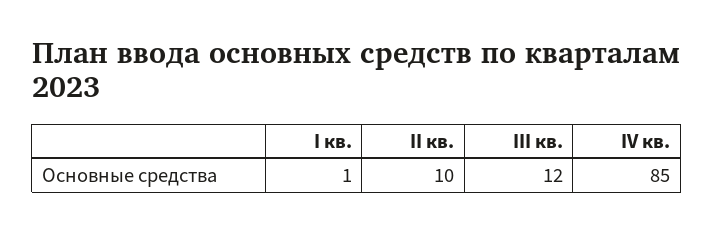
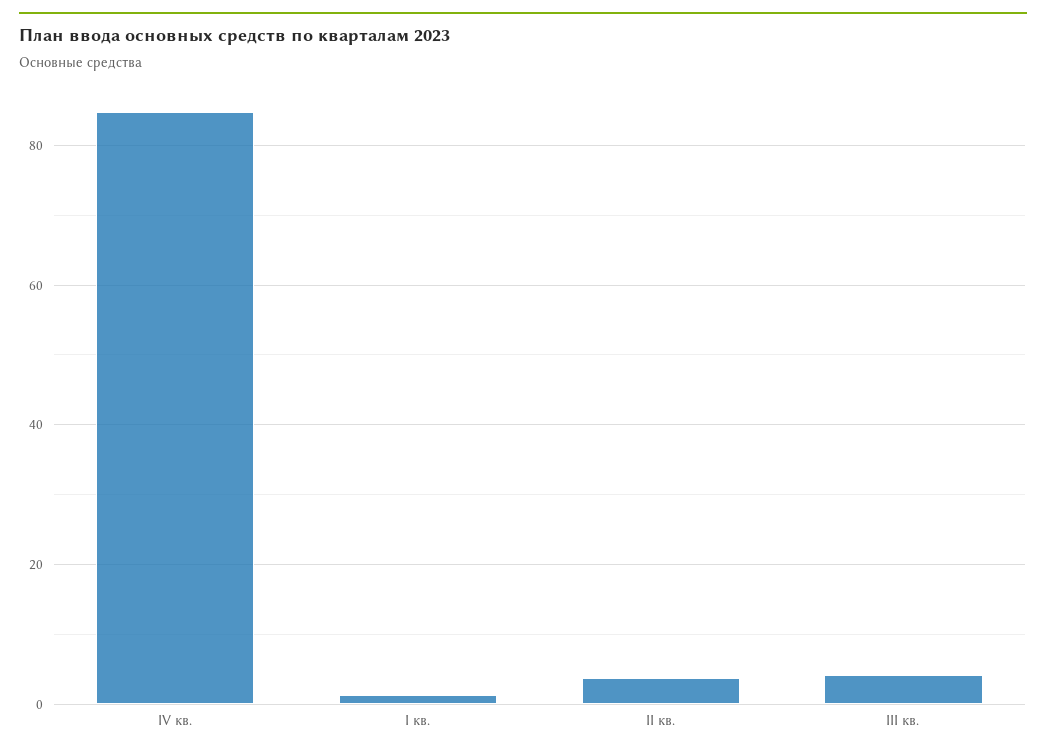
II кв.: 10 -> 4
III кв.: 12 -> 4

